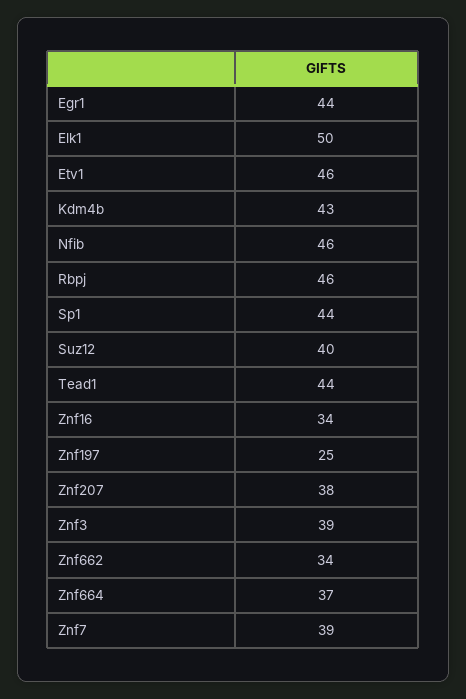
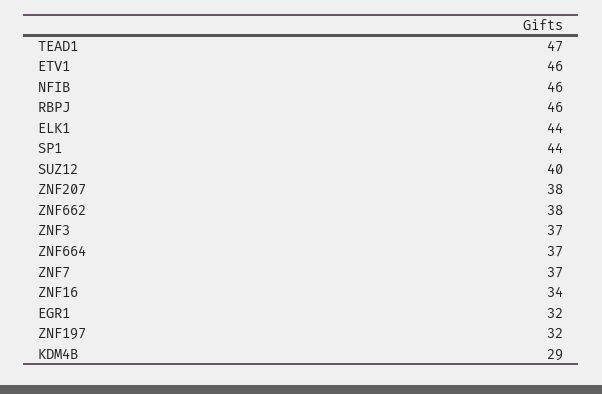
Egr1: 44 -> 32
Elk1: 50 -> 44
Kdm4b: 43 -> 29
Tead1: 44 -> 47
Znf197: 25 -> 32
Znf3: 39 -> 37
Znf662: 34 -> 38
Znf7: 39 -> 37

